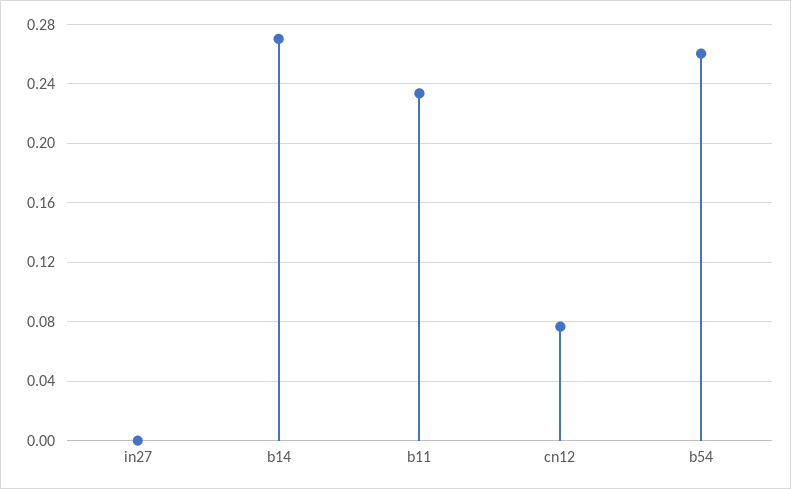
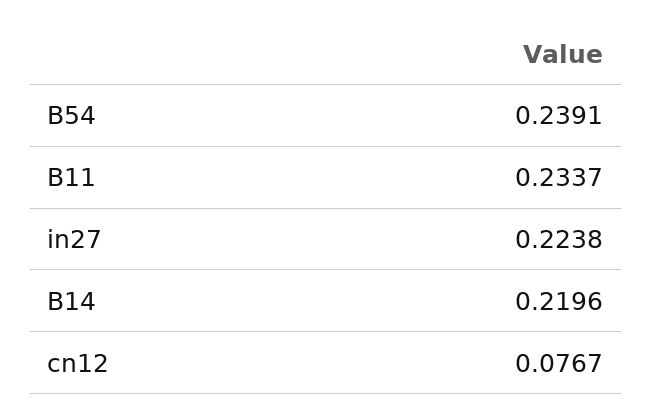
in27: 0 -> 0.2238
b14: 0.27 -> 0.2196
b54: 0.26 -> 0.2391

